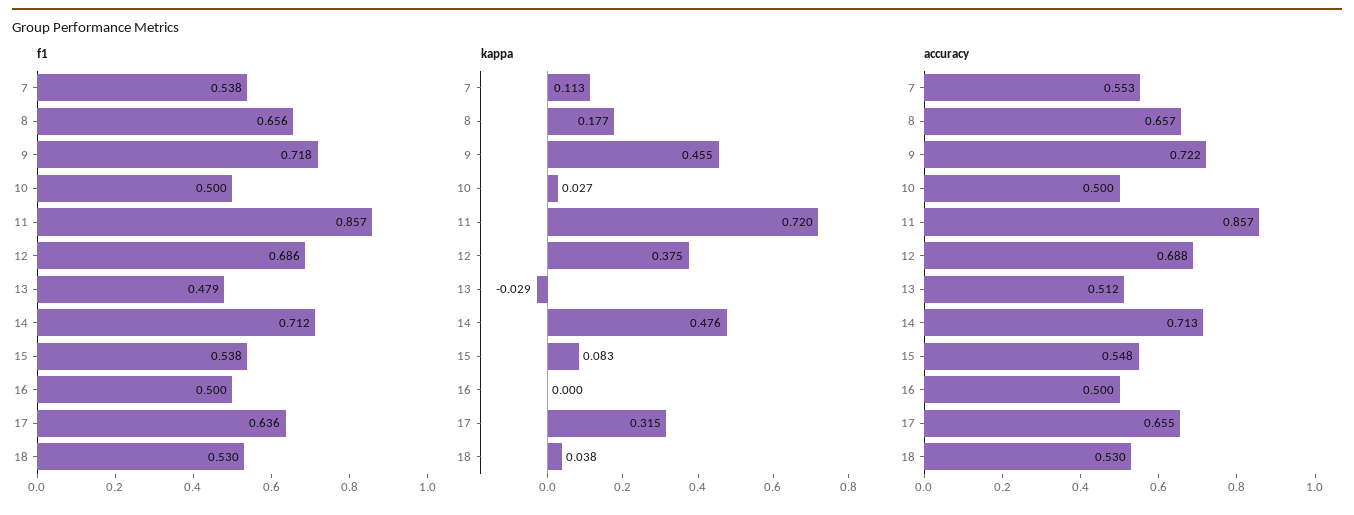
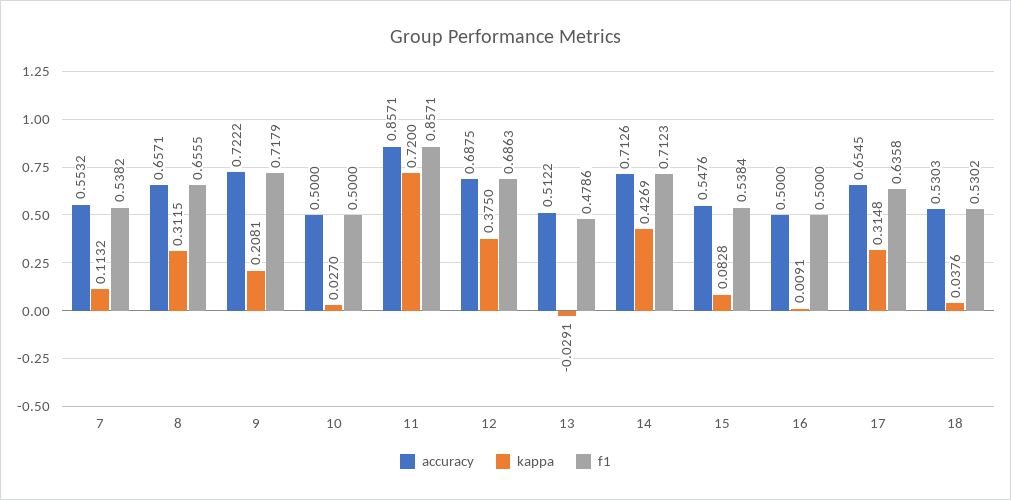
kappa, 8: 0.177 -> 0.3115
kappa, 9: 0.455 -> 0.2081
kappa, 14: 0.476 -> 0.4269
kappa, 16: 0 -> 0.0091

